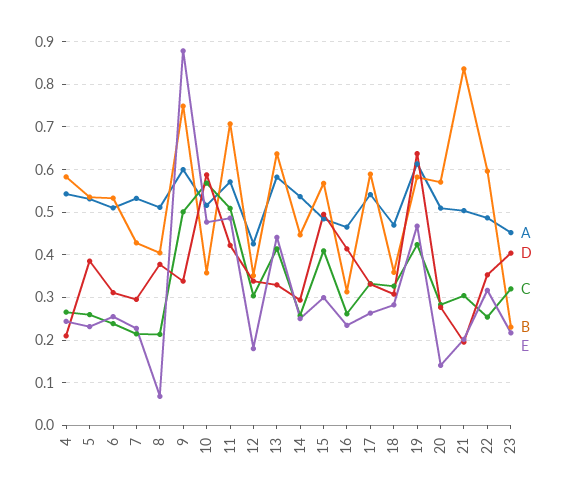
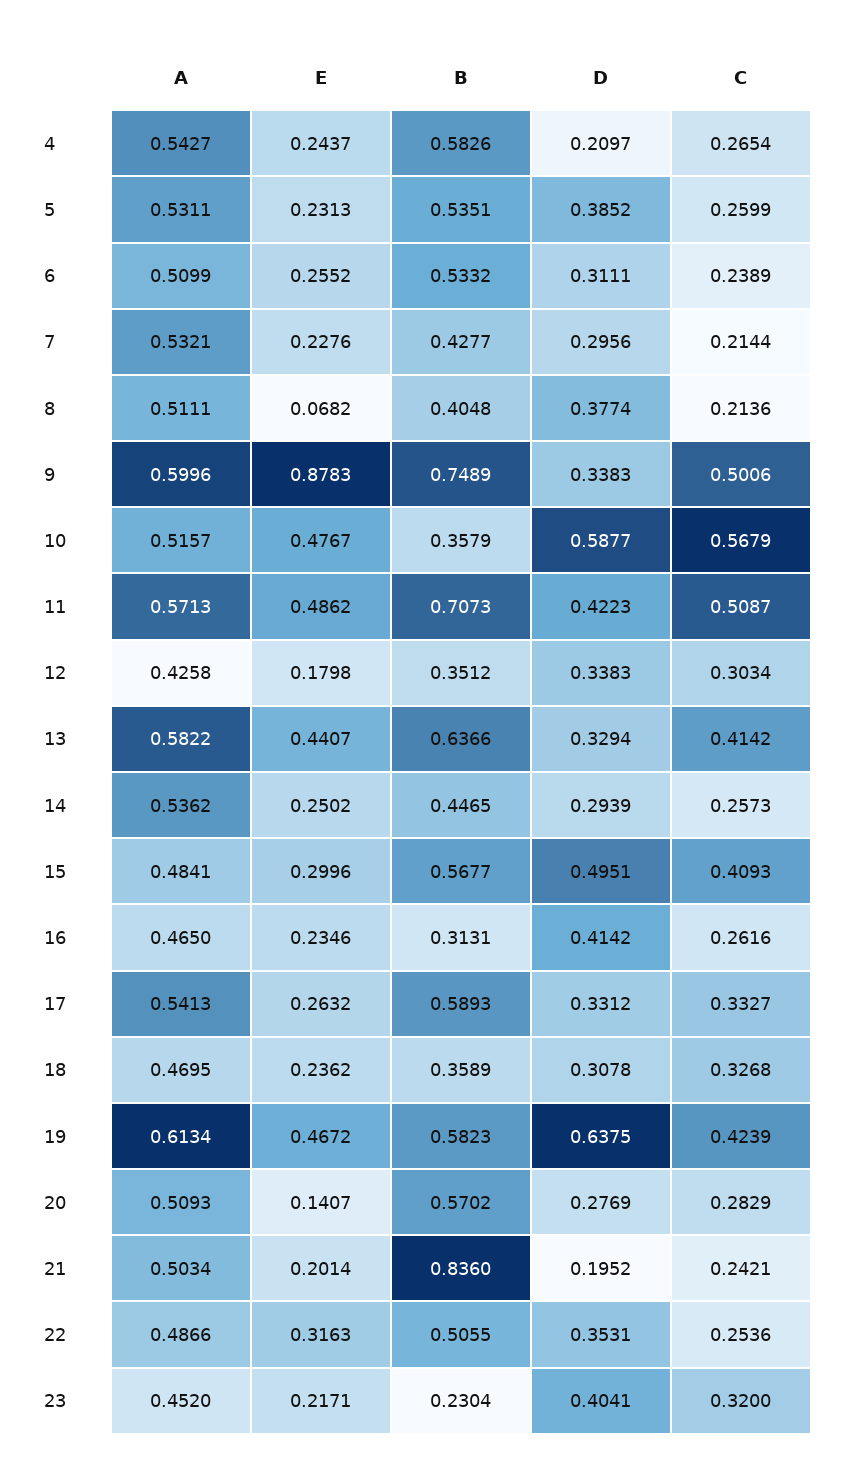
E, 18: 0.28 -> 0.2362
C, 21: 0.3 -> 0.2421
B, 22: 0.6 -> 0.5055

